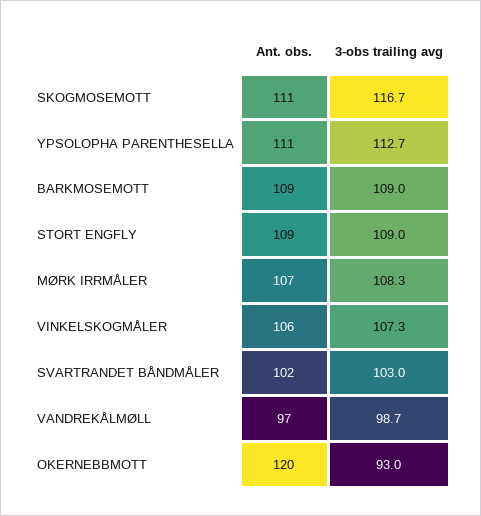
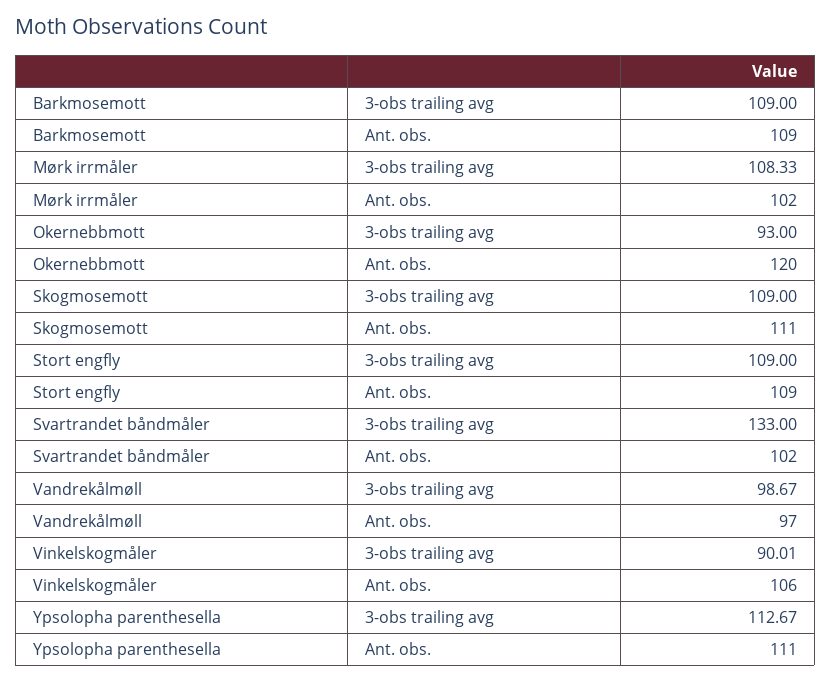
3-obs trailing avg, SKOGMOSEMOTT: 116.7 -> 109
Ant. obs., MØRK IRRMÅLER: 107 -> 102
3-obs trailing avg, VINKELSKOGMÅLER: 107.3 -> 90.01
3-obs trailing avg, SVARTRANDET BÅNDMÅLER: 103 -> 133

